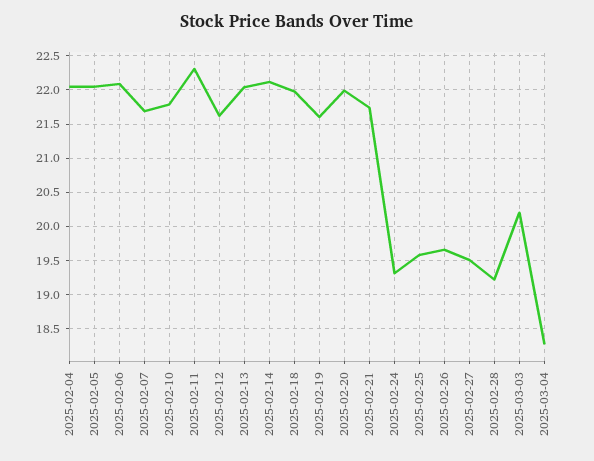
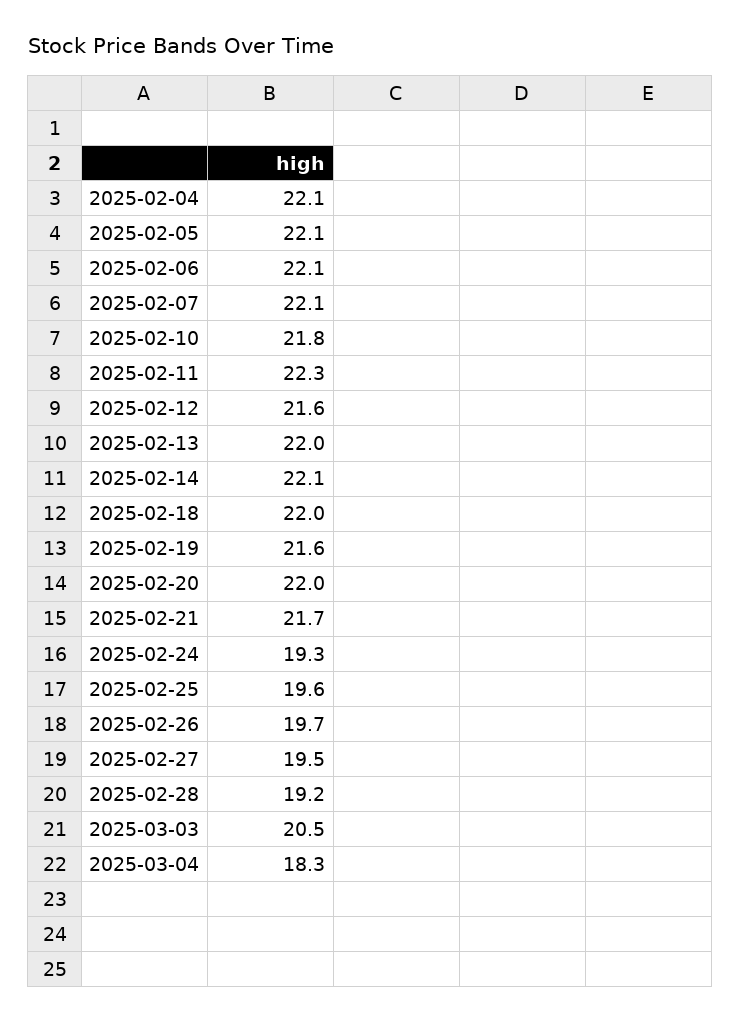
2025-02-07: 21.7 -> 22.1
2025-03-03: 20.2 -> 20.5

